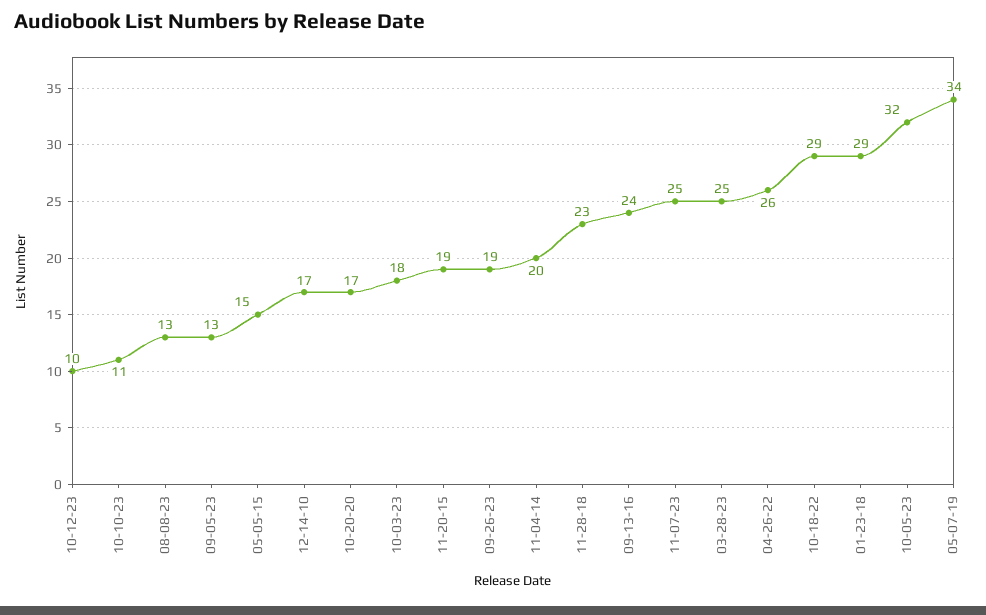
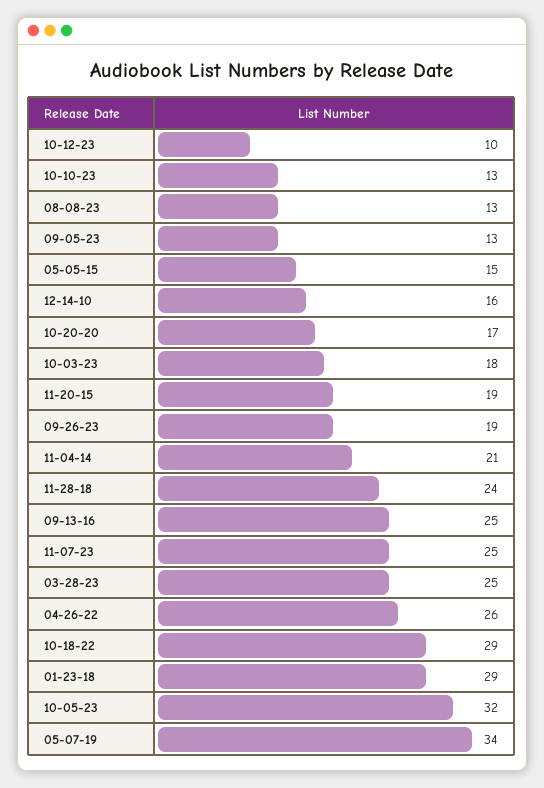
10-10-23: 11 -> 13
12-14-10: 17 -> 16
11-04-14: 20 -> 21
11-28-18: 23 -> 24
09-13-16: 24 -> 25

